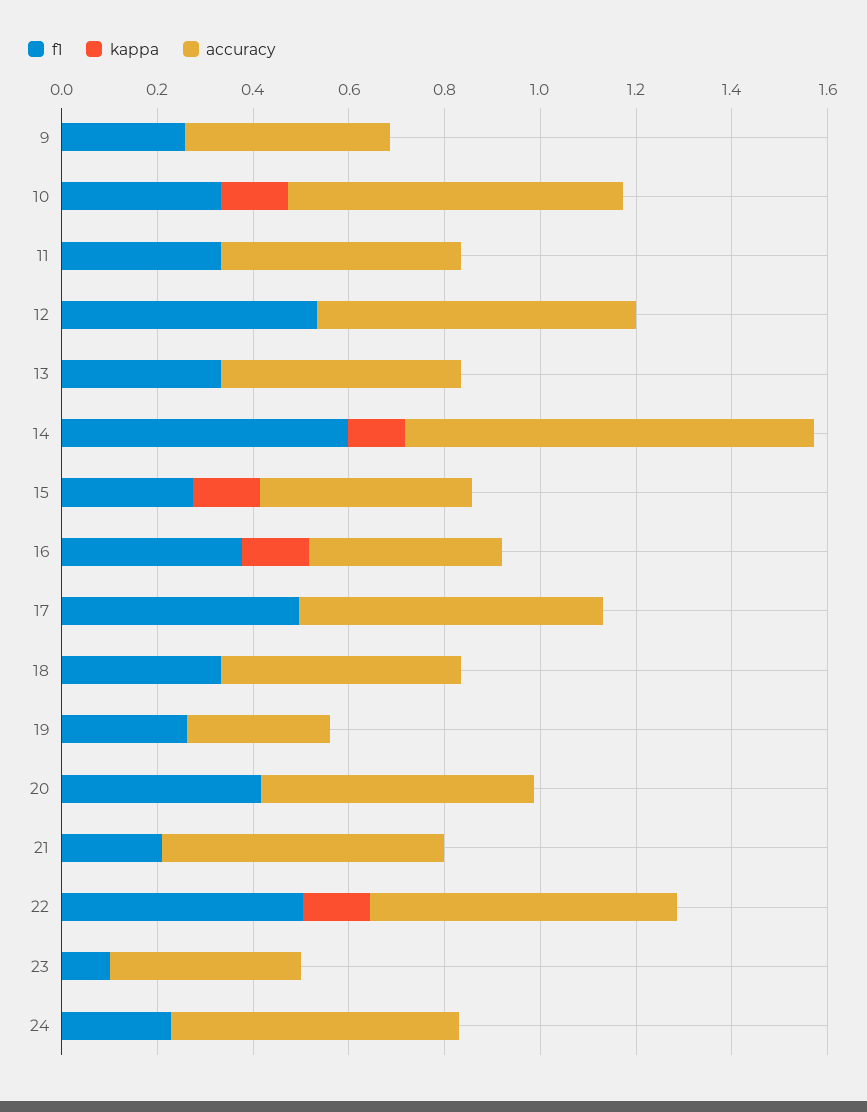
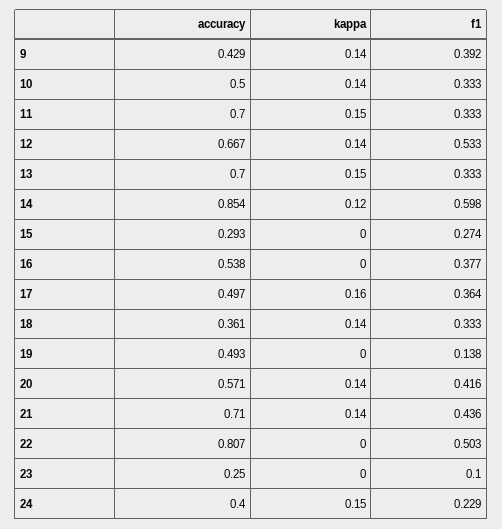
f1, 9: 0.25 -> 0.392
kappa, 9: 0 -> 0.14
accuracy, 10: 0.7 -> 0.5
kappa, 11: 0 -> 0.15
accuracy, 11: 0.5 -> 0.7
kappa, 12: 0 -> 0.14
kappa, 13: 0 -> 0.15
accuracy, 13: 0.5 -> 0.7
kappa, 15: 0.15 -> 0
accuracy, 15: 0.45 -> 0.293
kappa, 16: 0.15 -> 0
accuracy, 16: 0.4 -> 0.538
f1, 17: 0.5 -> 0.364
kappa, 17: 0 -> 0.16
accuracy, 17: 0.65 -> 0.497
kappa, 18: 0 -> 0.14
accuracy, 18: 0.5 -> 0.361
f1, 19: 0.25 -> 0.138
accuracy, 19: 0.3 -> 0.493
kappa, 20: 0 -> 0.14
f1, 21: 0.2 -> 0.436
kappa, 21: 0 -> 0.14
accuracy, 21: 0.6 -> 0.71
kappa, 22: 0.15 -> 0
accuracy, 22: 0.65 -> 0.807
accuracy, 23: 0.4 -> 0.25
kappa, 24: 0 -> 0.15
accuracy, 24: 0.6 -> 0.4

